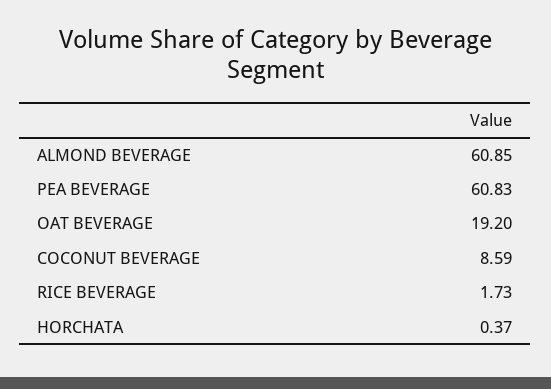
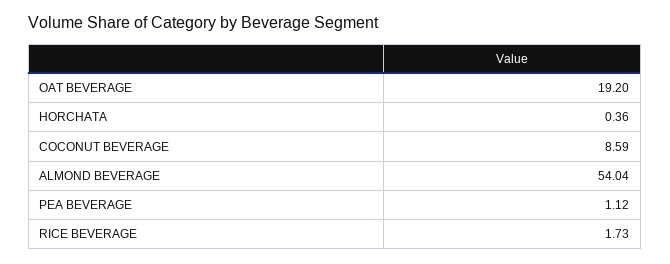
ALMOND BEVERAGE: 60.85 -> 54.04
PEA BEVERAGE: 60.83 -> 1.12
HORCHATA: 0.37 -> 0.36

